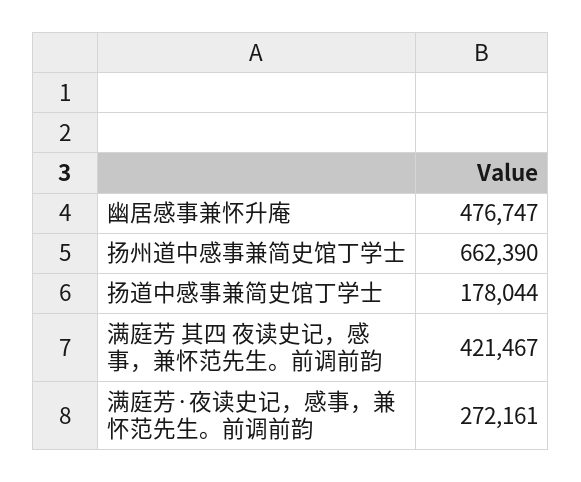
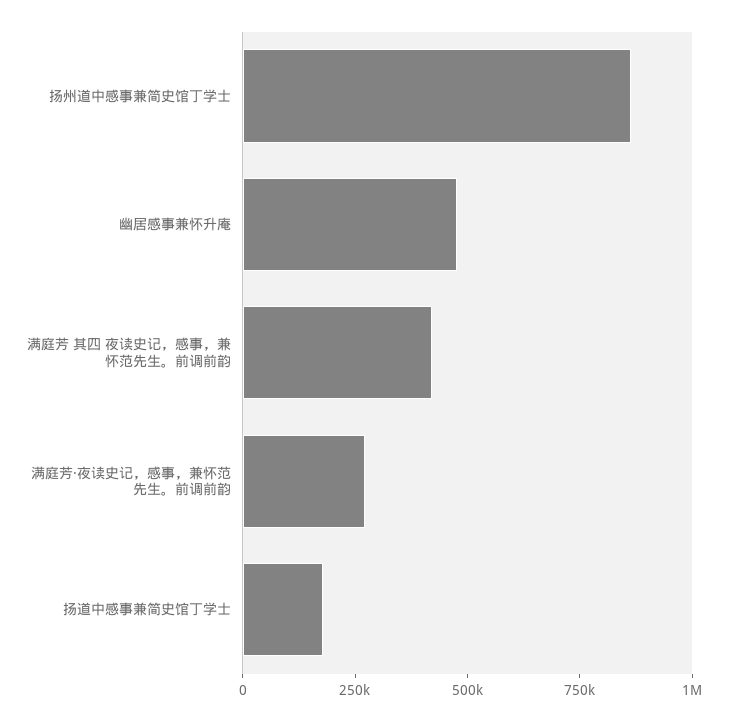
扬州道中感事兼简史馆丁学士: 662390 -> 850000

